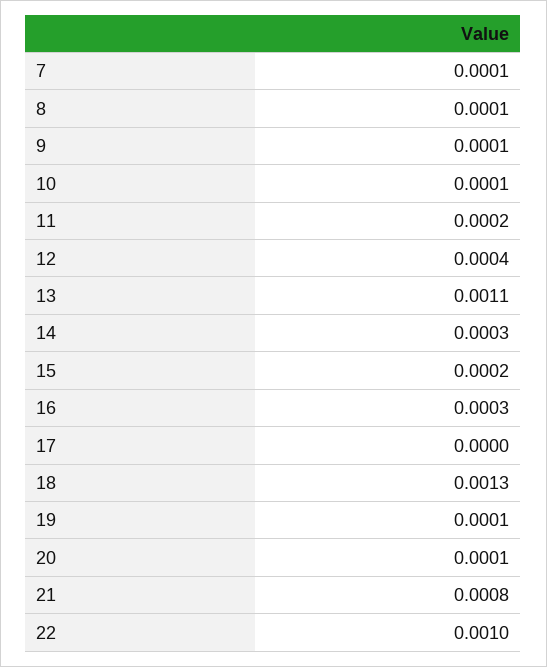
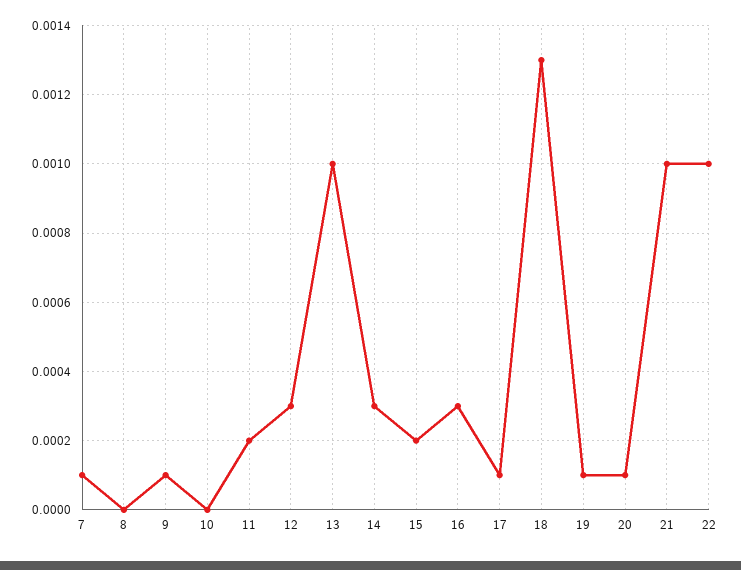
8: 0.0001 -> 0
10: 0.0001 -> 0
12: 0.0004 -> 0.0003
13: 0.0011 -> 0.001
17: 0 -> 0.0001
21: 0.0008 -> 0.001

